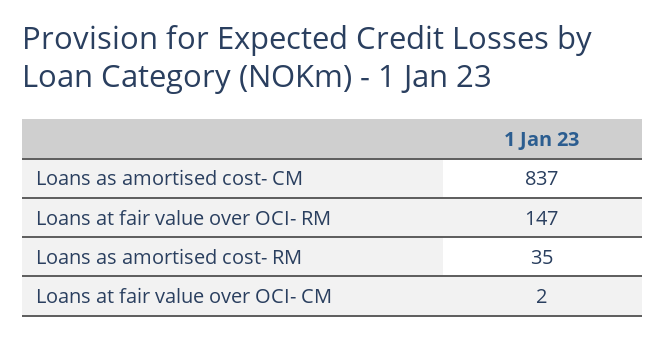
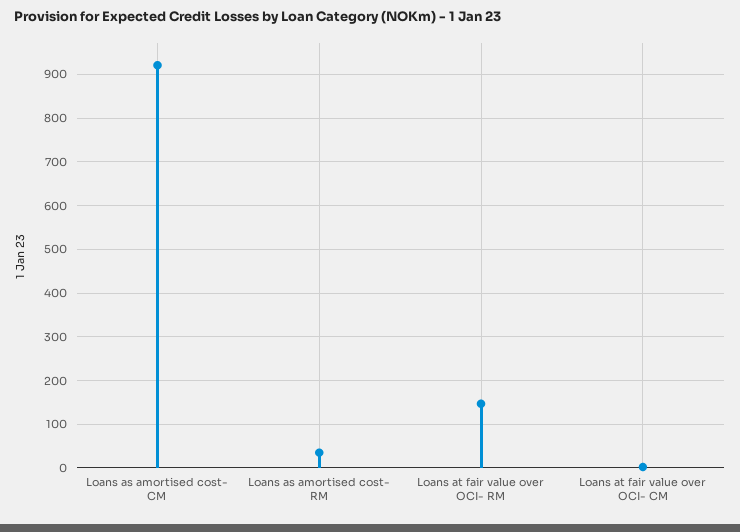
Loans as amortised cost- CM: 837 -> 920

